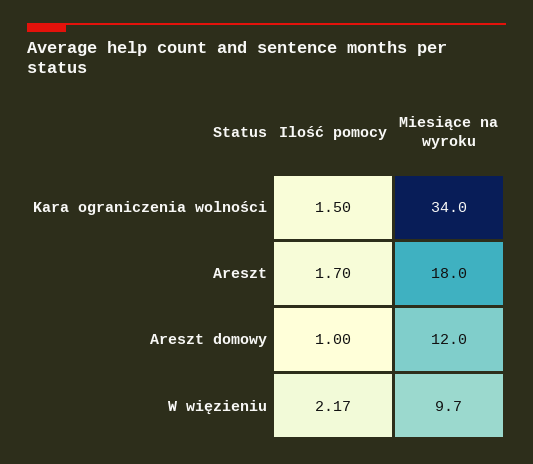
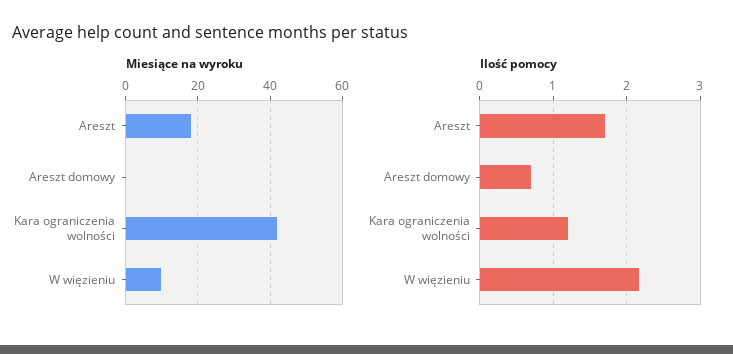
Ilość pomocy, Kara ograniczenia wolności: 1.5 -> 1.2
Miesiące na wyroku, Kara ograniczenia wolności: 34 -> 42
Ilość pomocy, Areszt domowy: 1 -> 0.7
Miesiące na wyroku, Areszt domowy: 12 -> 0

